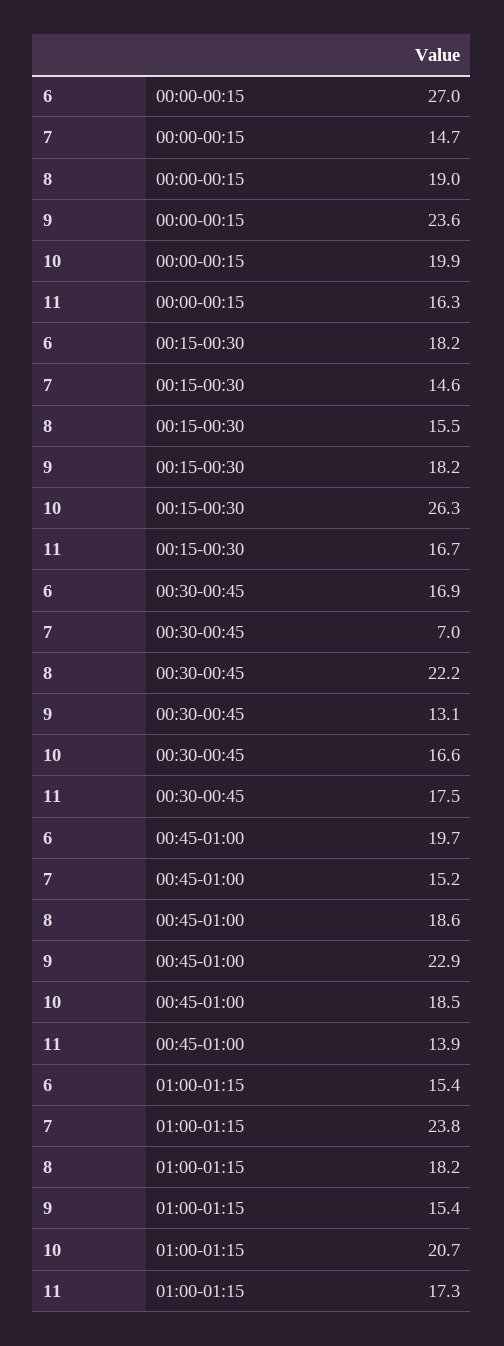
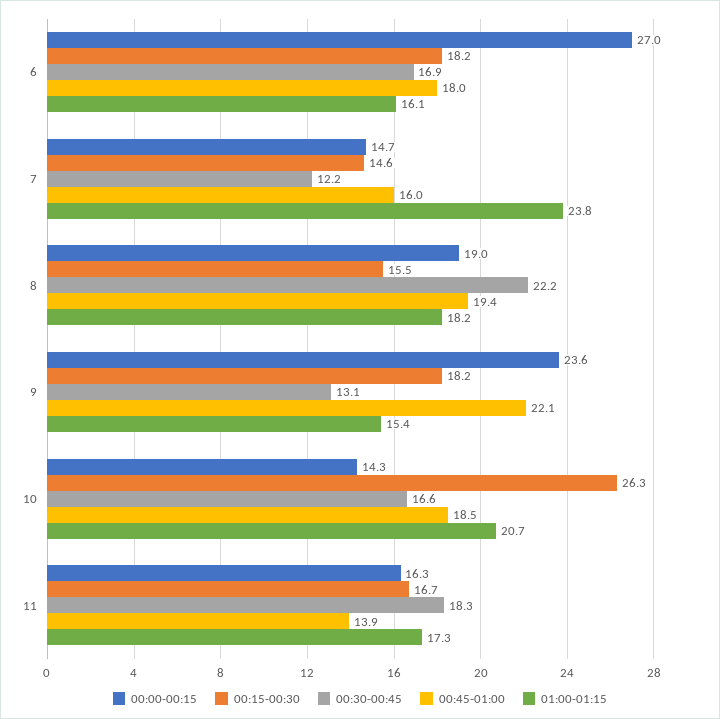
00:00-00:15, 10: 19.9 -> 14.3
00:30-00:45, 7: 7 -> 12.2
00:30-00:45, 11: 17.5 -> 18.3
00:45-01:00, 6: 19.7 -> 18
00:45-01:00, 7: 15.2 -> 16
00:45-01:00, 8: 18.6 -> 19.4
00:45-01:00, 9: 22.9 -> 22.1
01:00-01:15, 6: 15.4 -> 16.1

